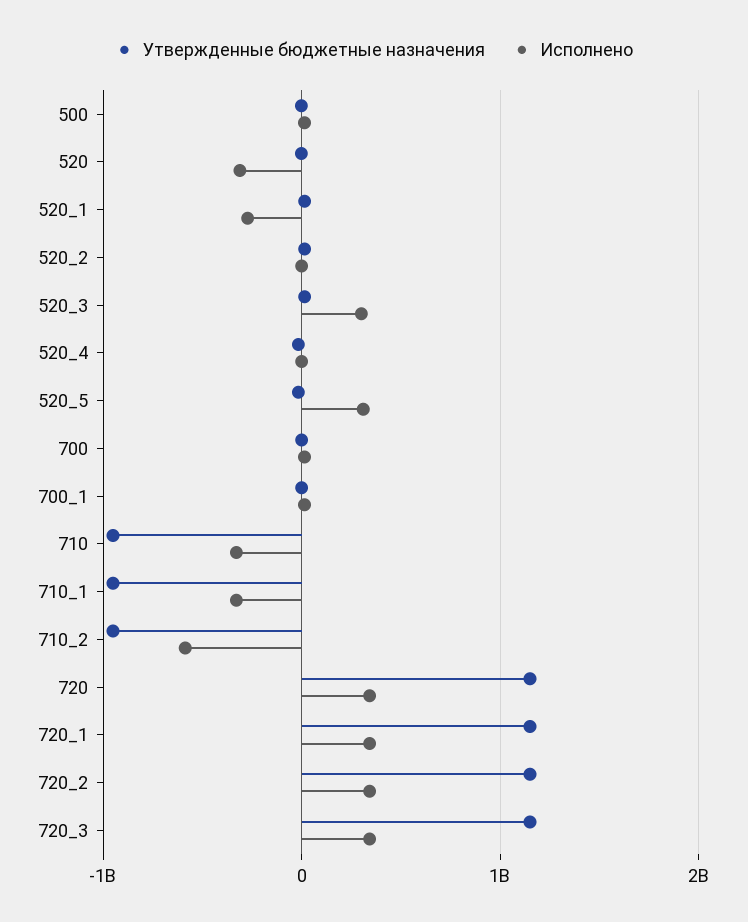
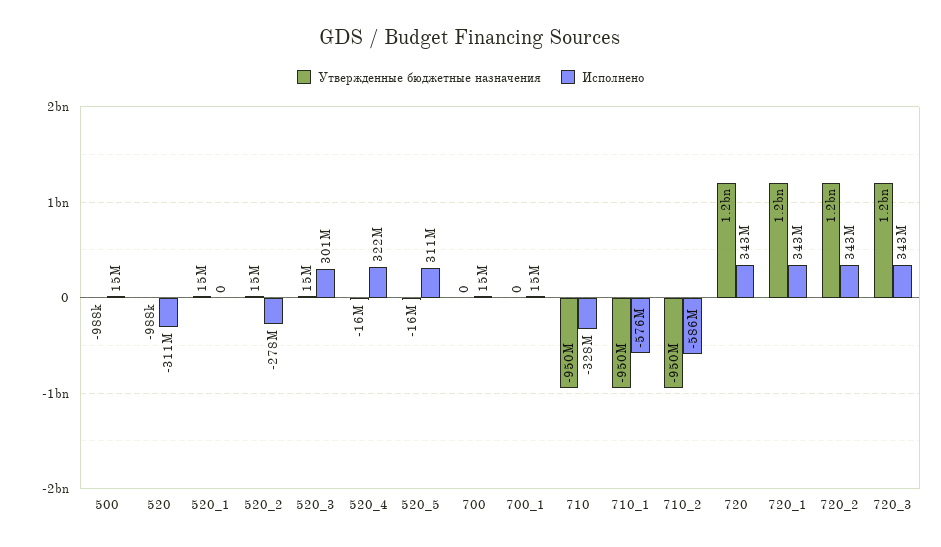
Исполнено, 520_1: -300000000 -> 0
Исполнено, 520_2: 0 -> -278000000
Исполнено, 520_4: 0 -> 322000000
Исполнено, 710_1: -300000000 -> -576000000

